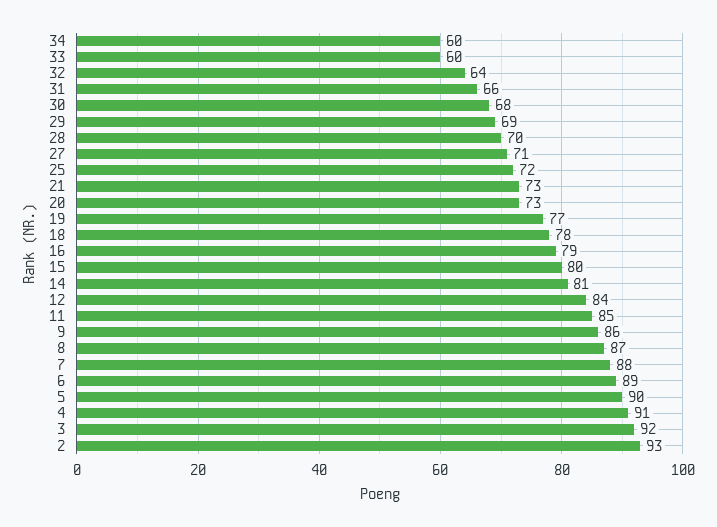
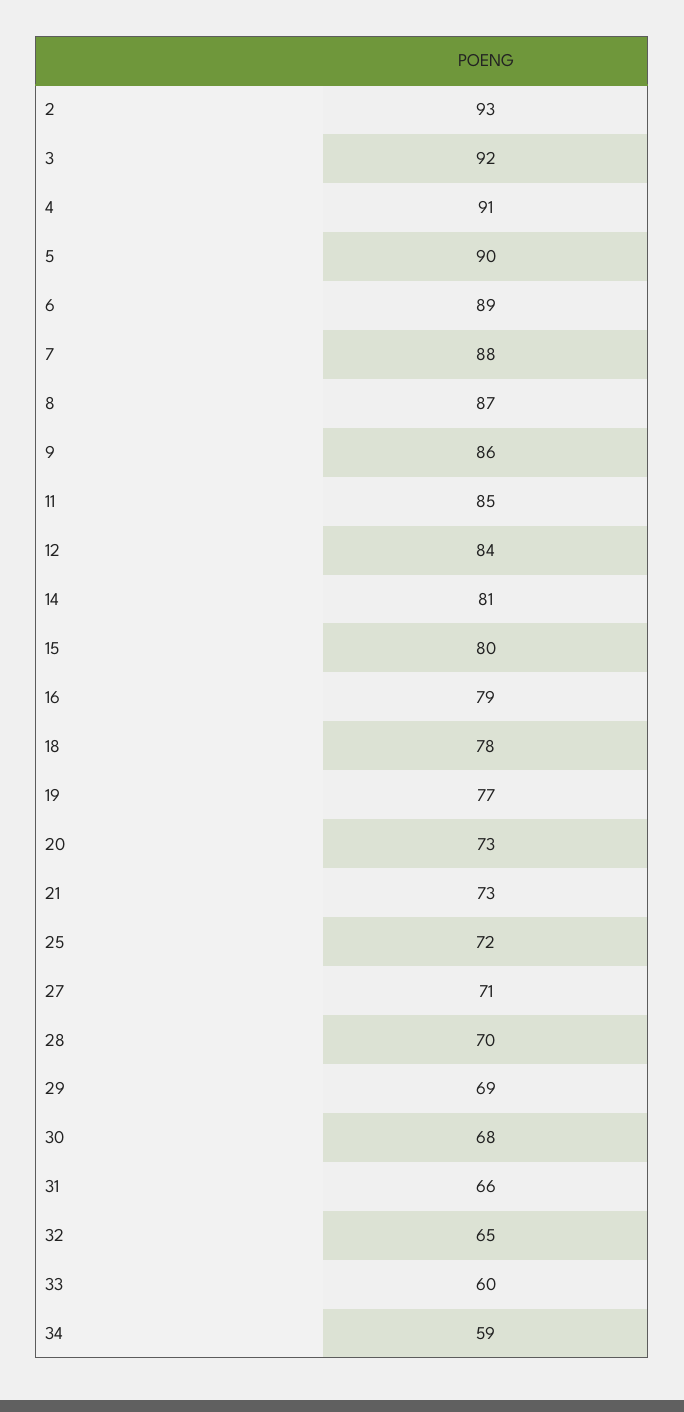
34: 60 -> 59
32: 64 -> 65

